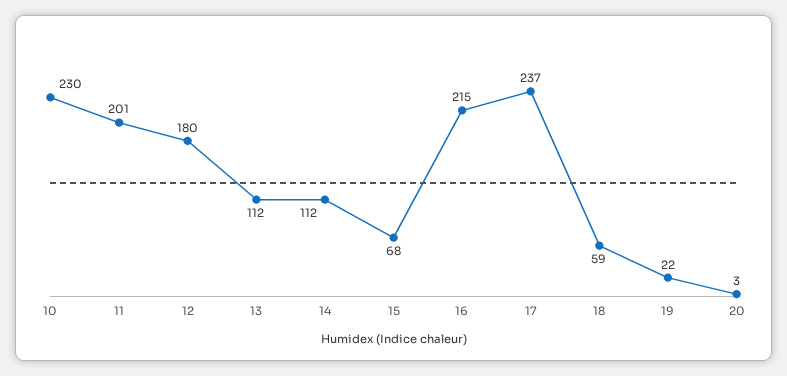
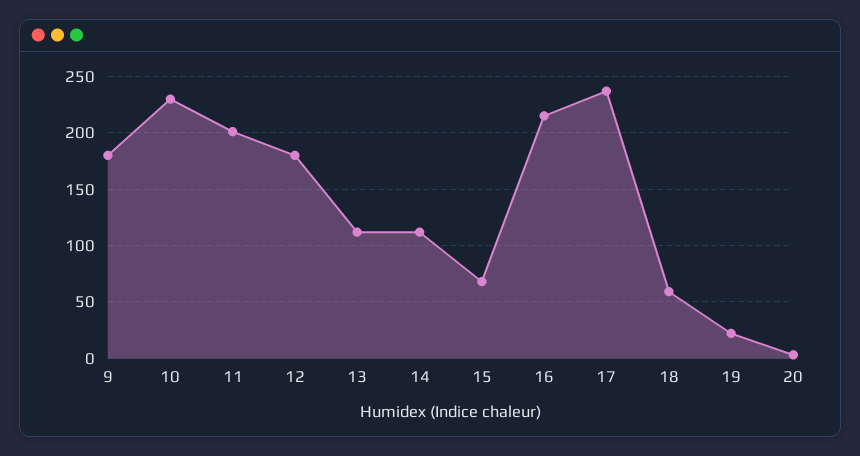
9: none -> 180

